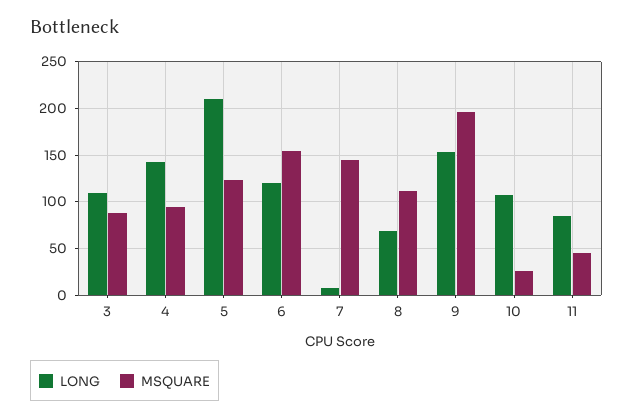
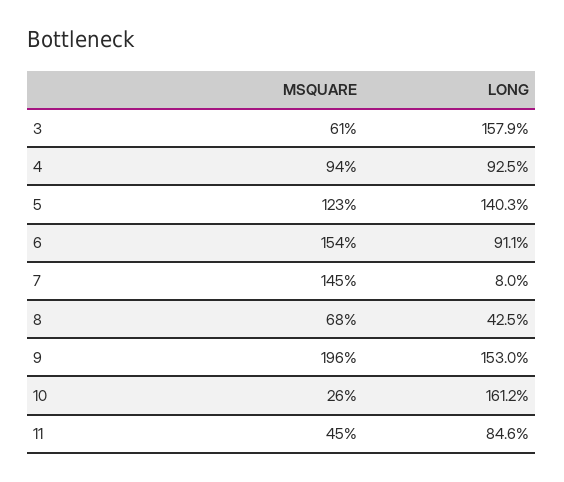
LONG, 3: 110 -> 157.9
MSQUARE, 3: 90 -> 61
LONG, 4: 140 -> 92.5
LONG, 5: 210 -> 140.3
LONG, 6: 120 -> 91.1
LONG, 8: 70 -> 42.5
MSQUARE, 8: 110 -> 68
LONG, 10: 110 -> 161.2

